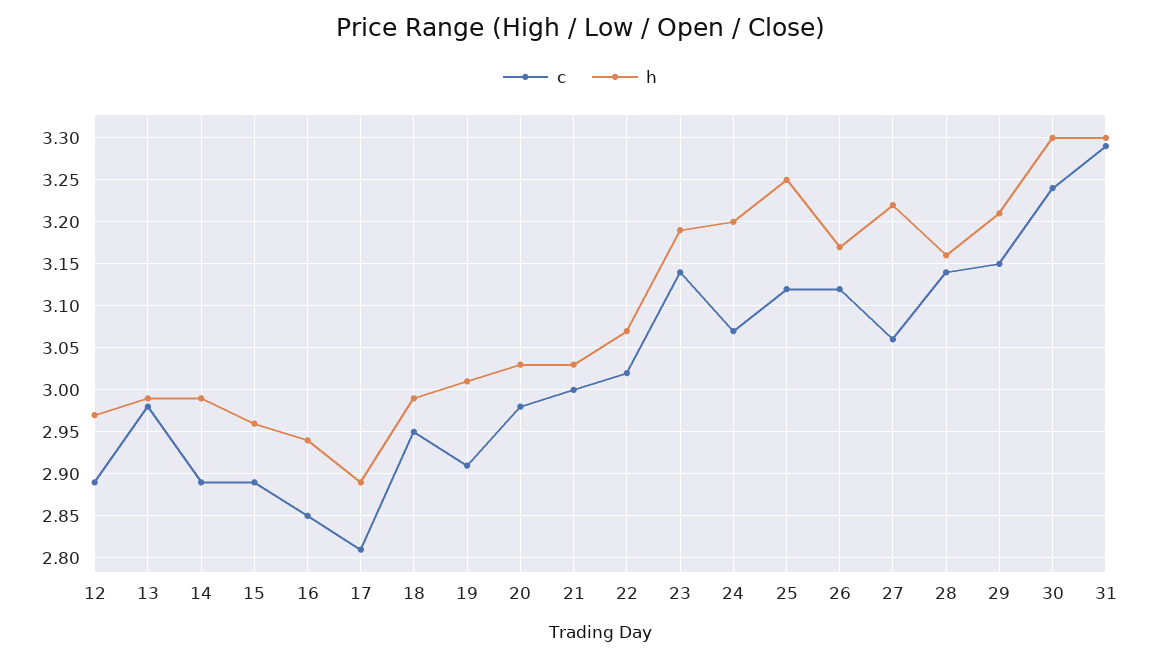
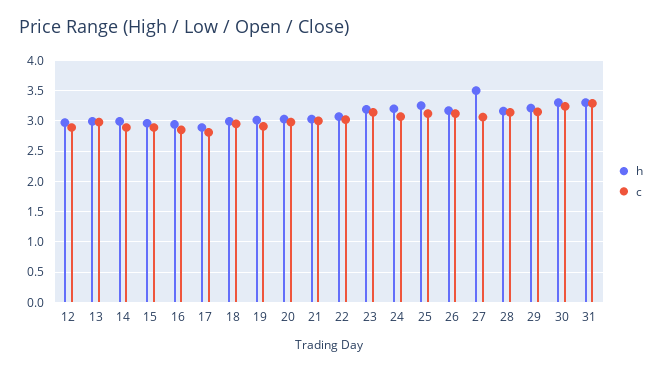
h, 27: 3.22 -> 3.5

